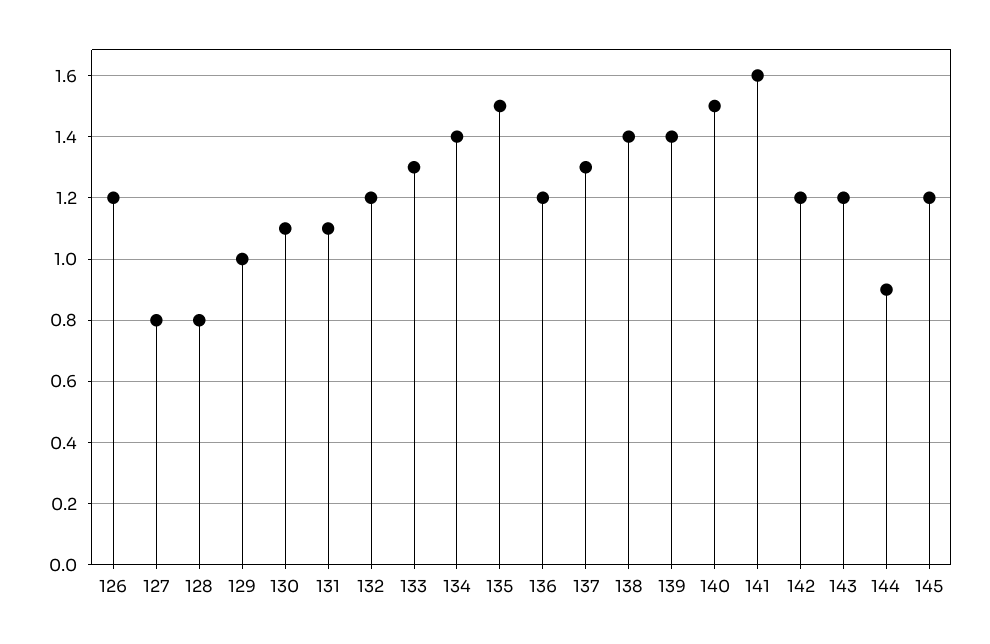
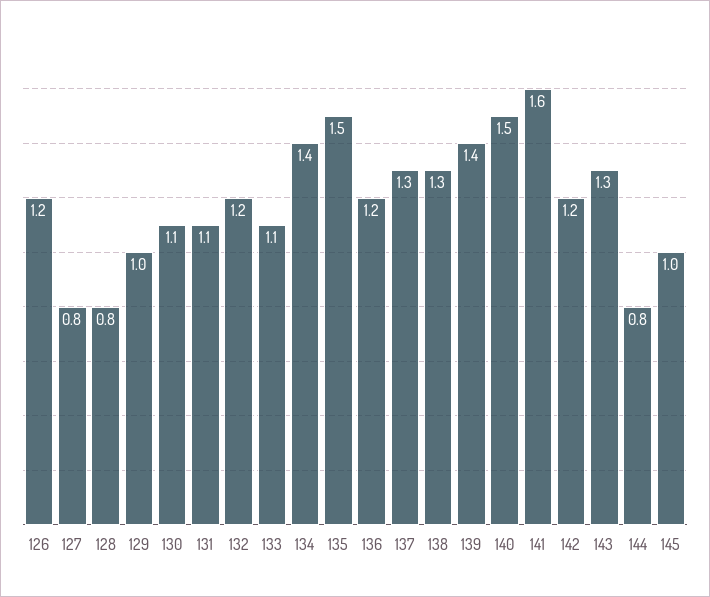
133: 1.3 -> 1.1
138: 1.4 -> 1.3
143: 1.2 -> 1.3
144: 0.9 -> 0.8
145: 1.2 -> 1

